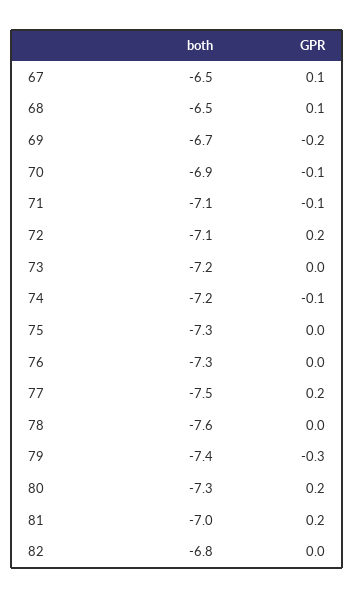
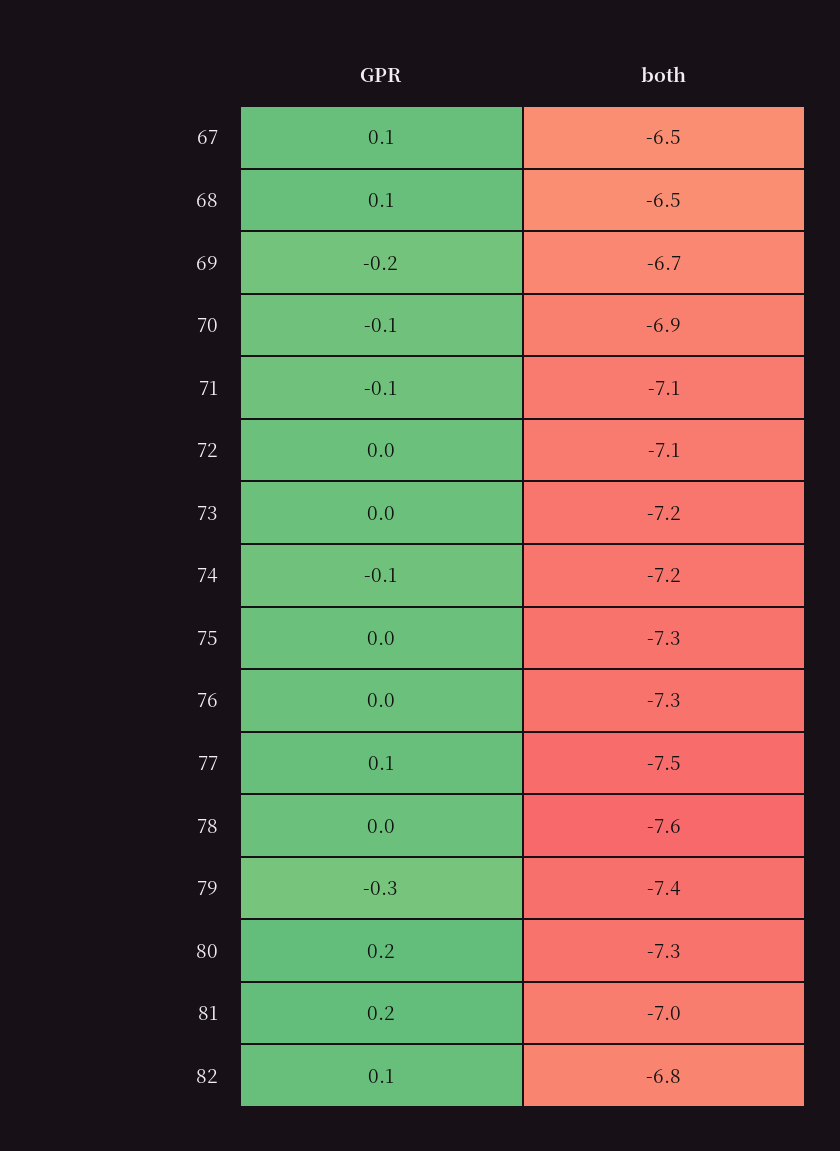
GPR, 72: 0.2 -> 0
GPR, 77: 0.2 -> 0.1
GPR, 82: 0 -> 0.1

